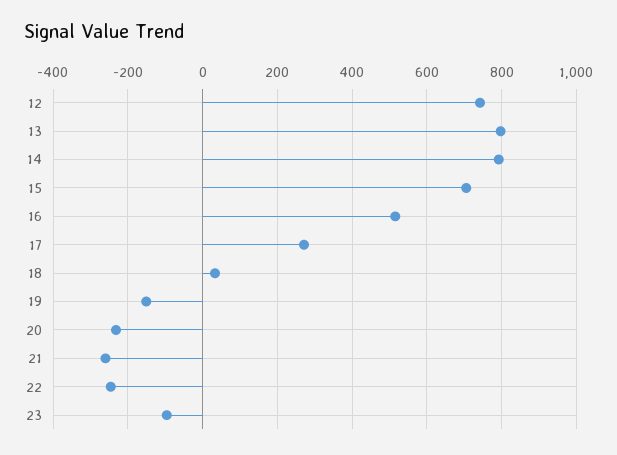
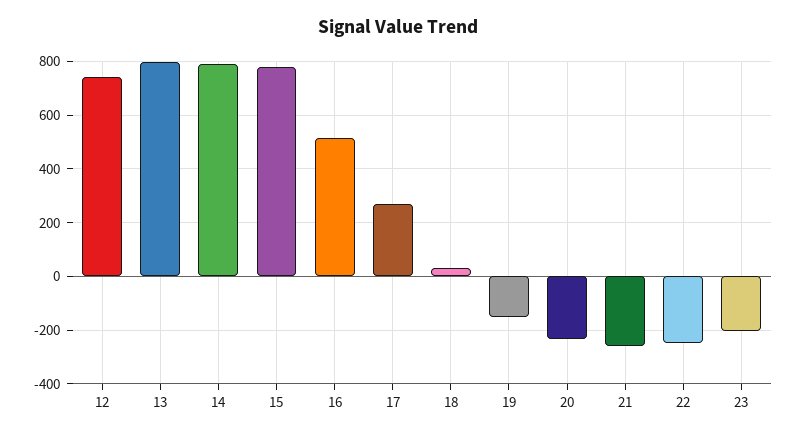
15: 700 -> 775
23: -100 -> -200

